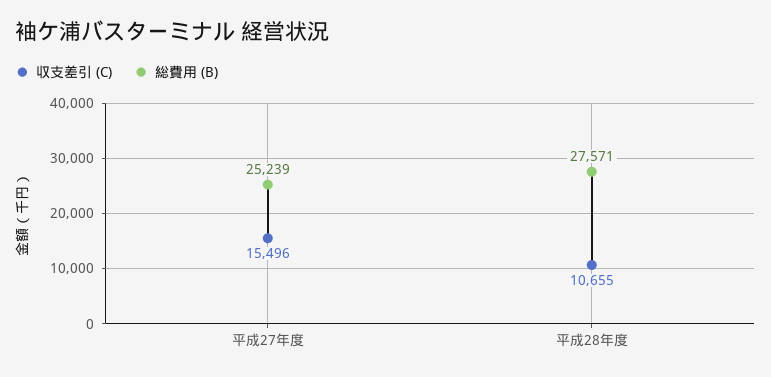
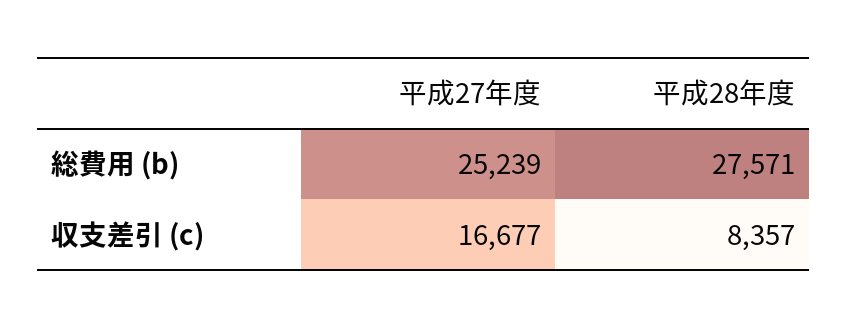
収支差引 (C), 平成27年度: 15496 -> 16677
収支差引 (C), 平成28年度: 10655 -> 8357

